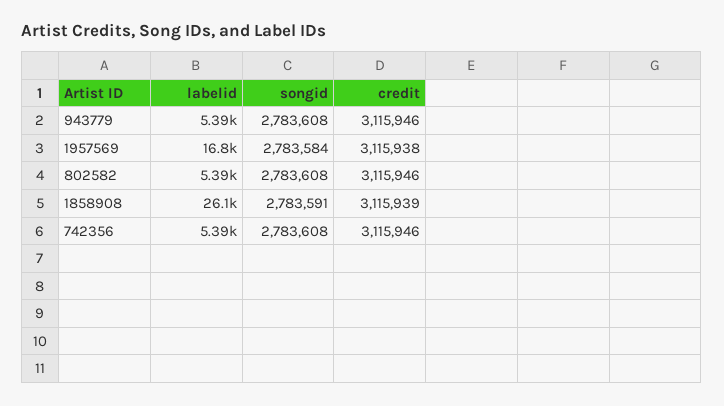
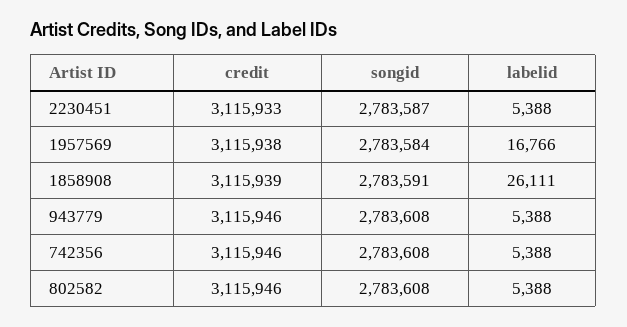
credit, 2230451: none -> 3115933
songid, 2230451: none -> 2783587
labelid, 2230451: none -> 5388

